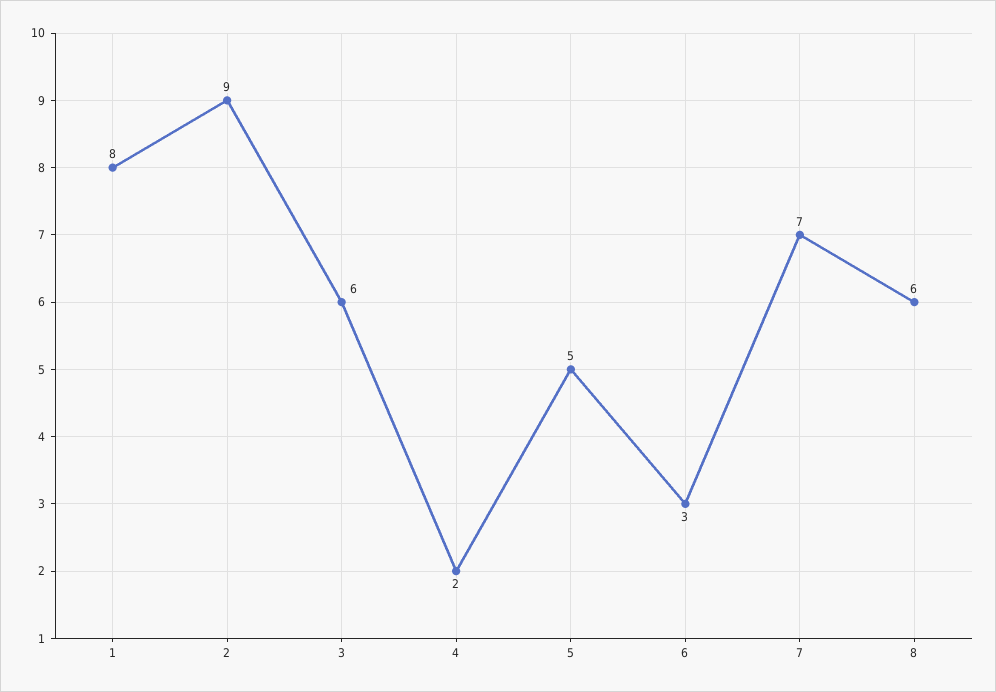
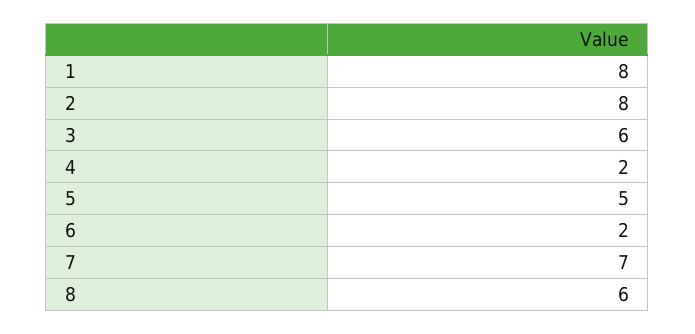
2: 9 -> 8
6: 3 -> 2

